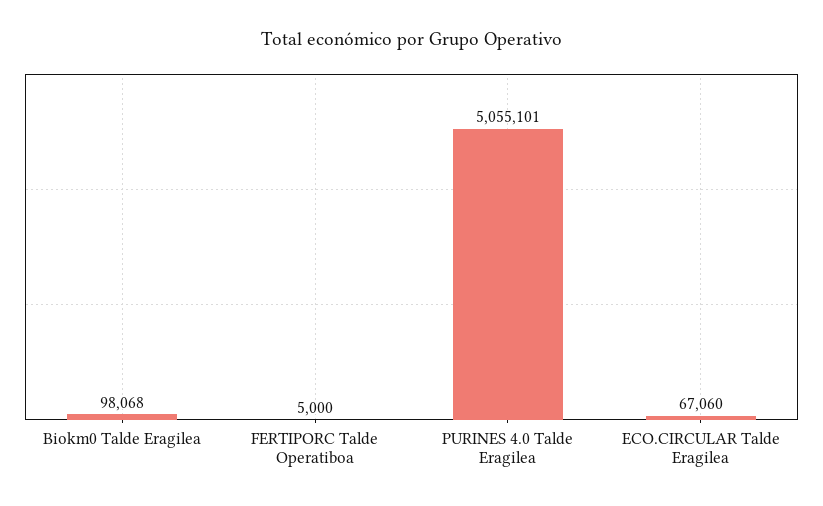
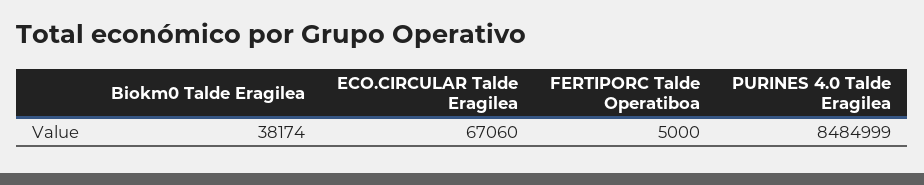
Biokm0 Talde Eragilea: 98068 -> 38174
PURINES 4.0 Talde Eragilea: 5055101 -> 8484999

